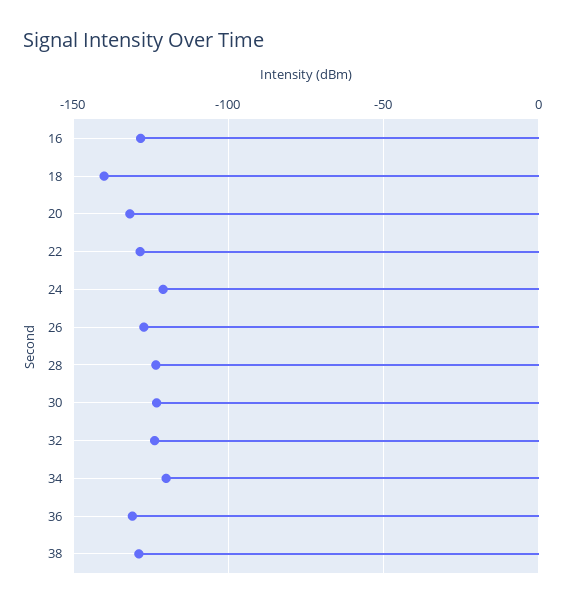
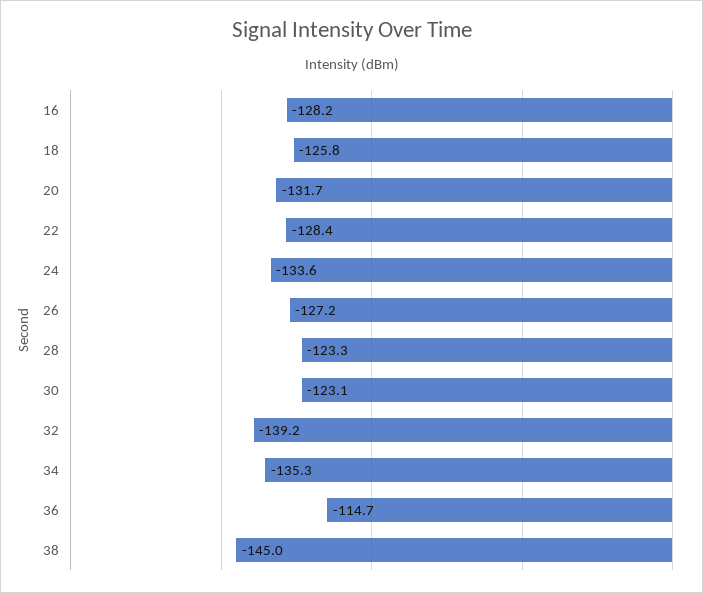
18: -140 -> -125.8
24: -120 -> -133.6
32: -125 -> -139.2
34: -120 -> -135.3
36: -130 -> -114.7
38: -130 -> -145

